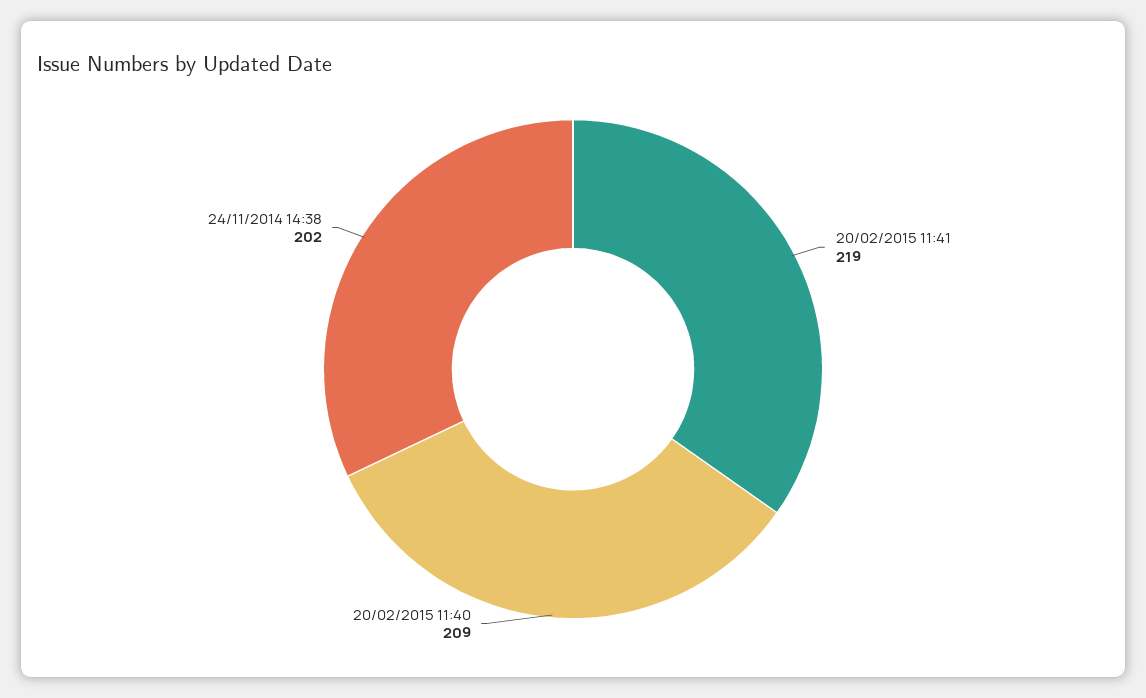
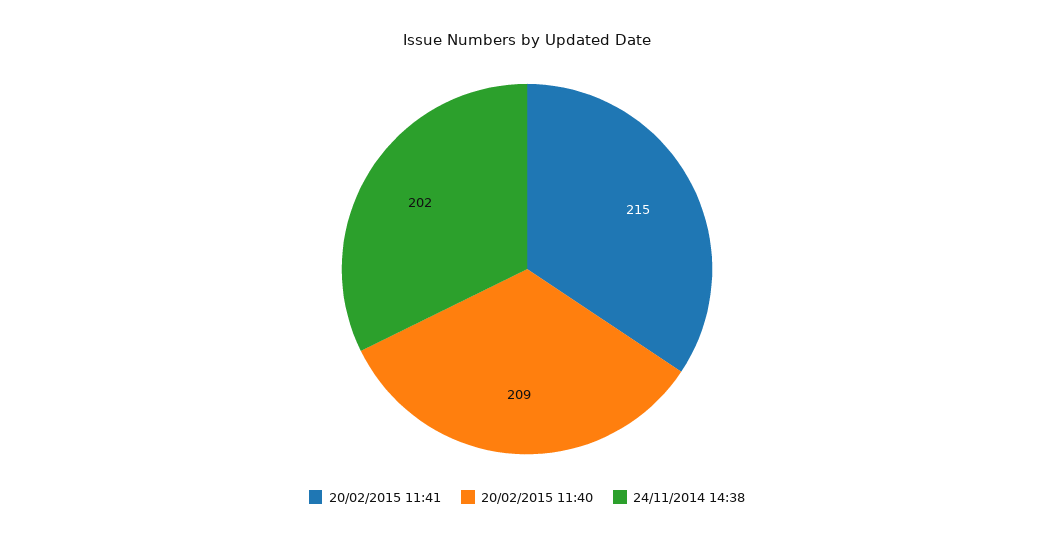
20/02/2015 11:41: 219 -> 215

